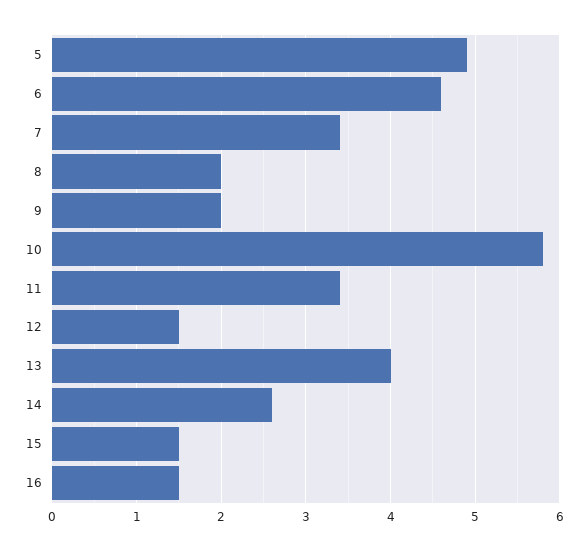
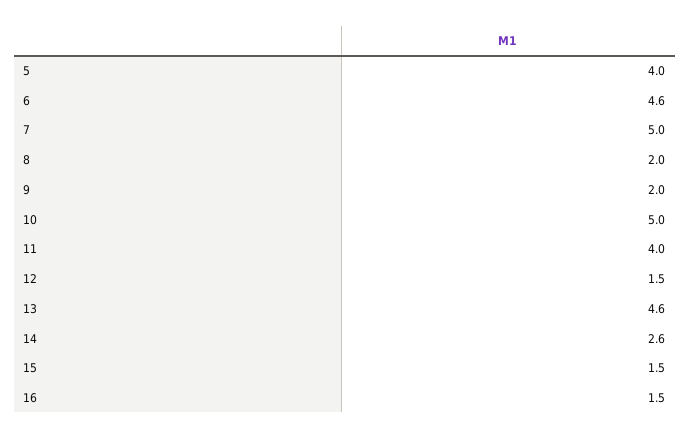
5: 4.9 -> 4
7: 3.4 -> 5
10: 5.8 -> 5
11: 3.4 -> 4
13: 4 -> 4.6

